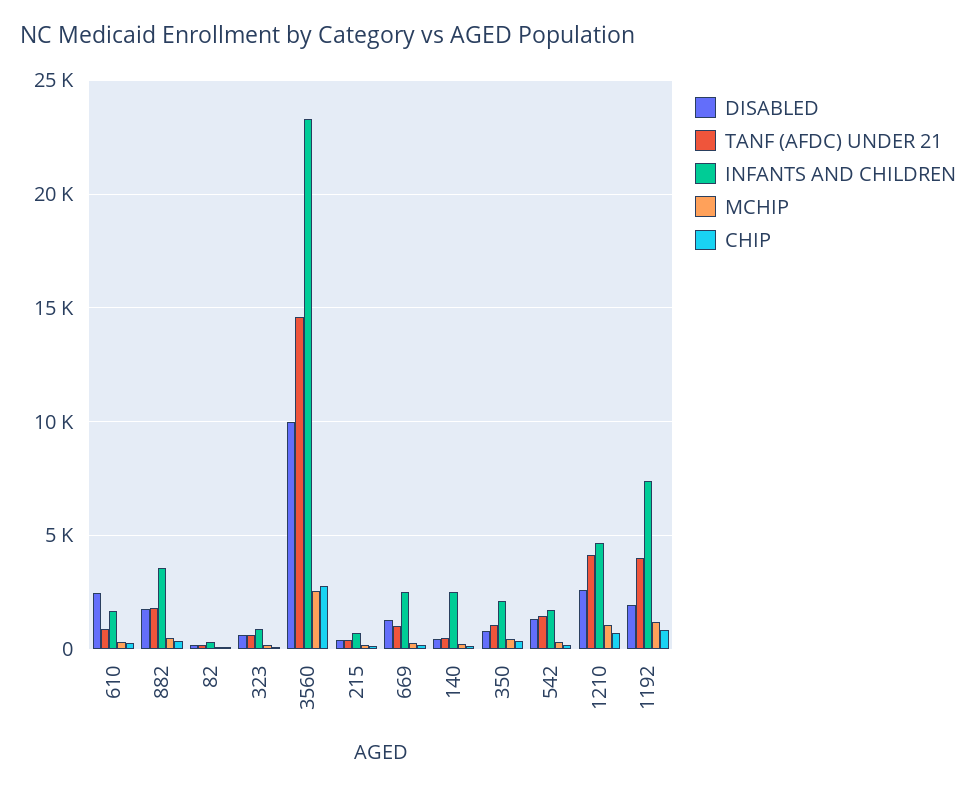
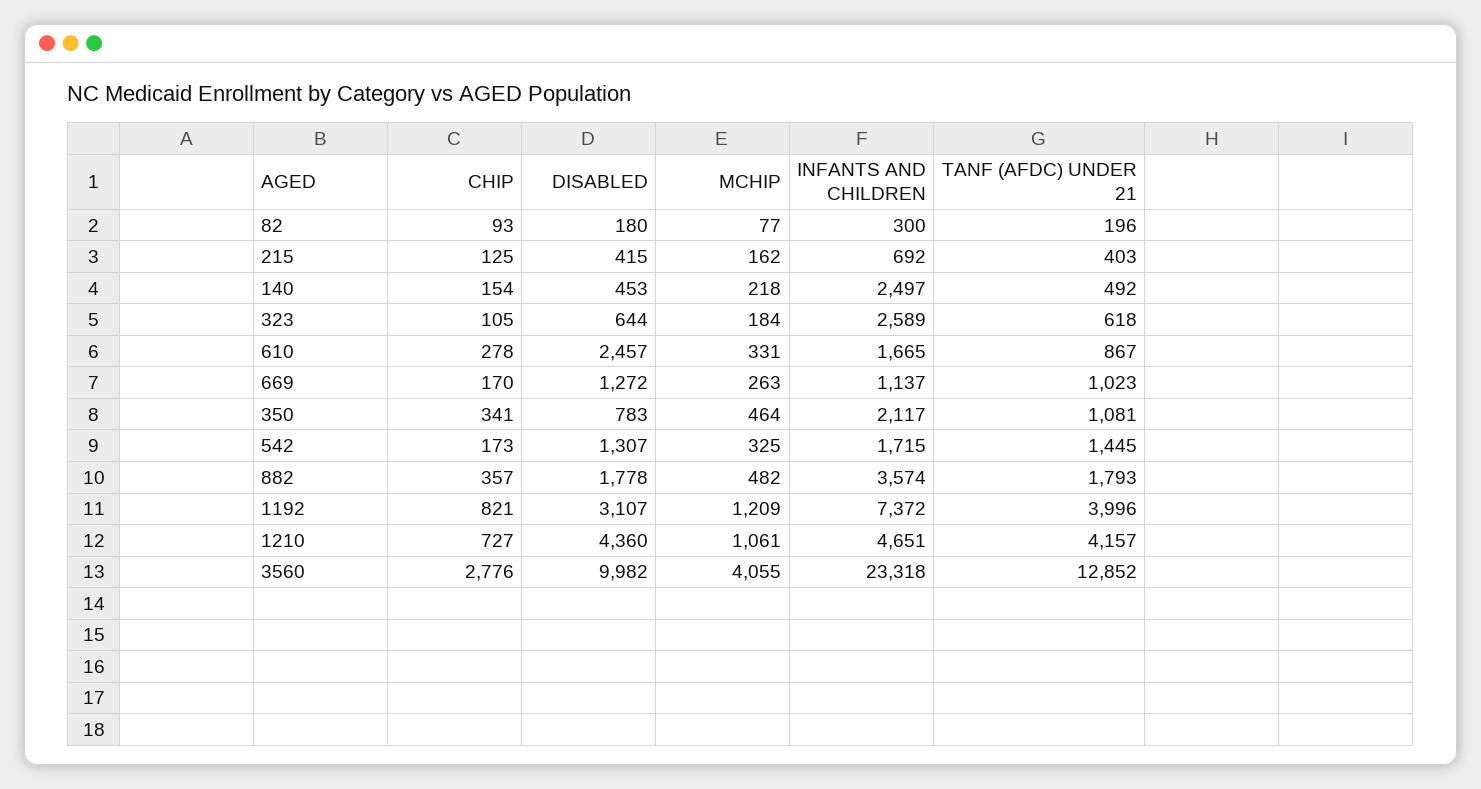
INFANTS AND CHILDREN, 323: 1000 -> 2589
TANF (AFDC) UNDER 21, 3560: 14500 -> 12852
MCHIP, 3560: 2500 -> 4055
INFANTS AND CHILDREN, 669: 2500 -> 1137
DISABLED, 1210: 2500 -> 4360
DISABLED, 1192: 2000 -> 3107

